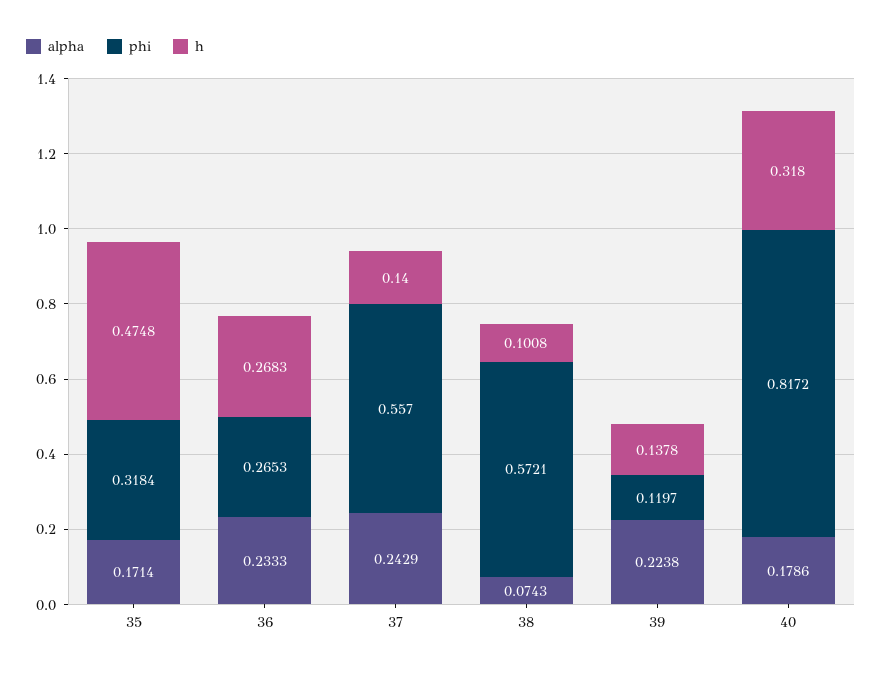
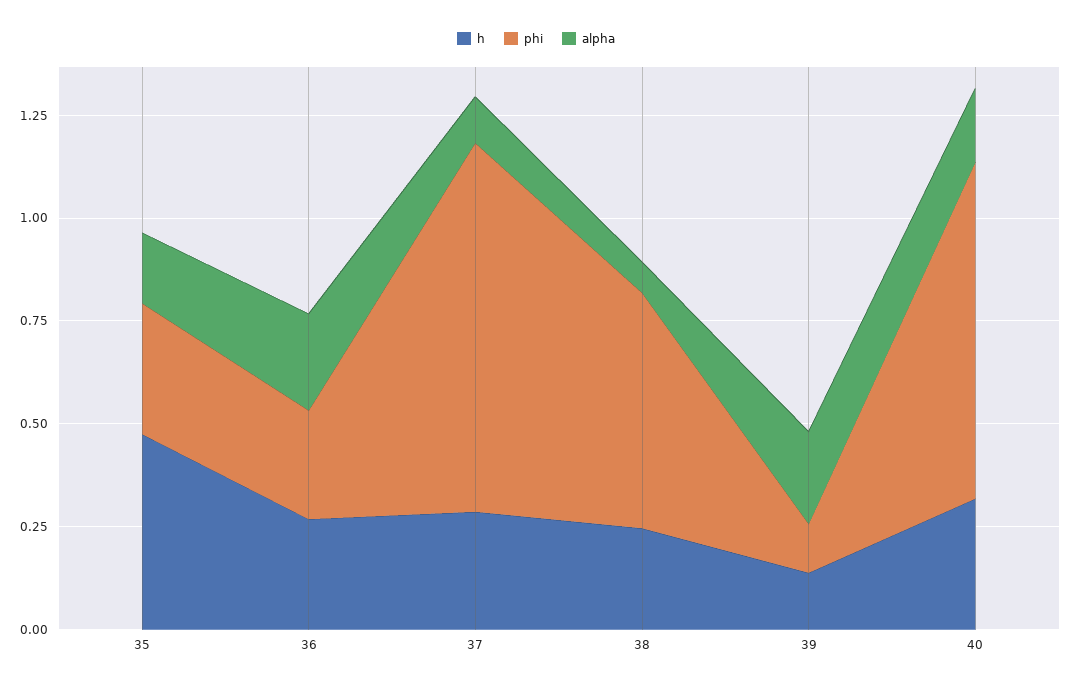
alpha, 37: 0.2429 -> 0.1
phi, 37: 0.557 -> 0.9
h, 37: 0.14 -> 0.3
h, 38: 0.1008 -> 0.25

